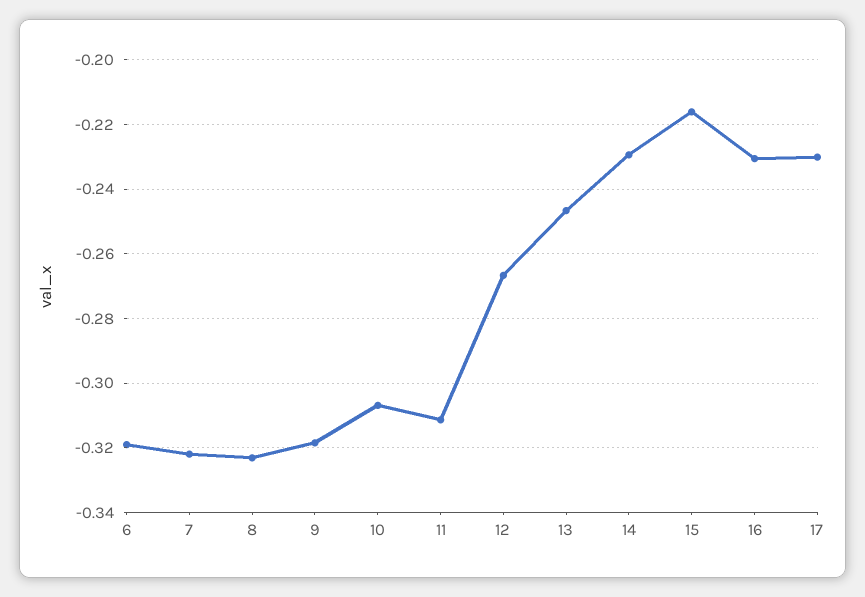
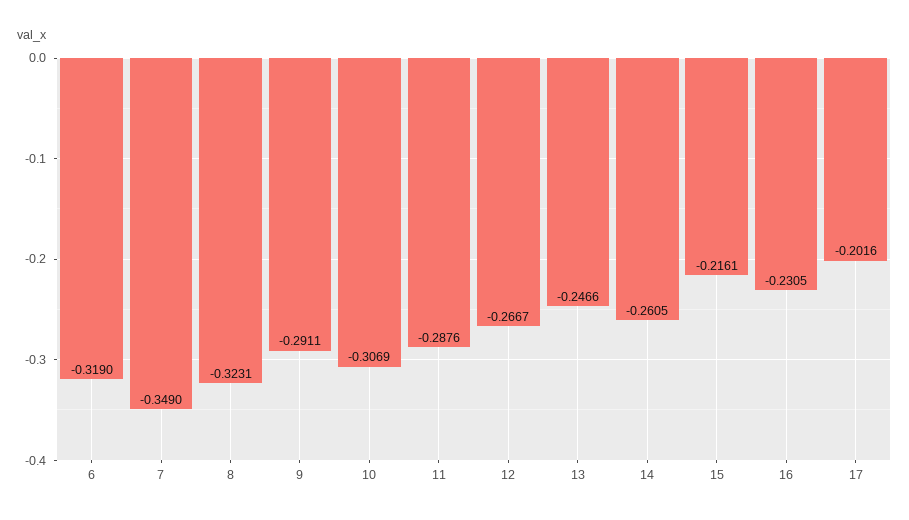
7: -0.322 -> -0.349
9: -0.318 -> -0.2911
11: -0.312 -> -0.2876
14: -0.23 -> -0.2605
17: -0.23 -> -0.2016

